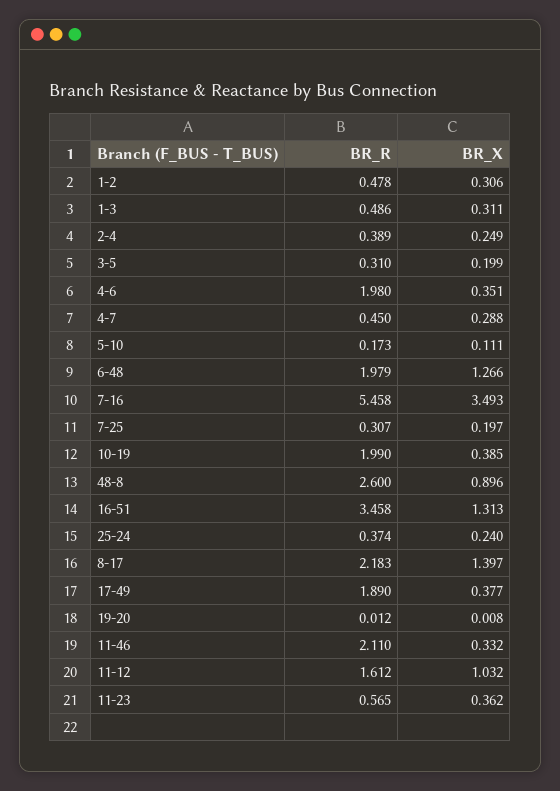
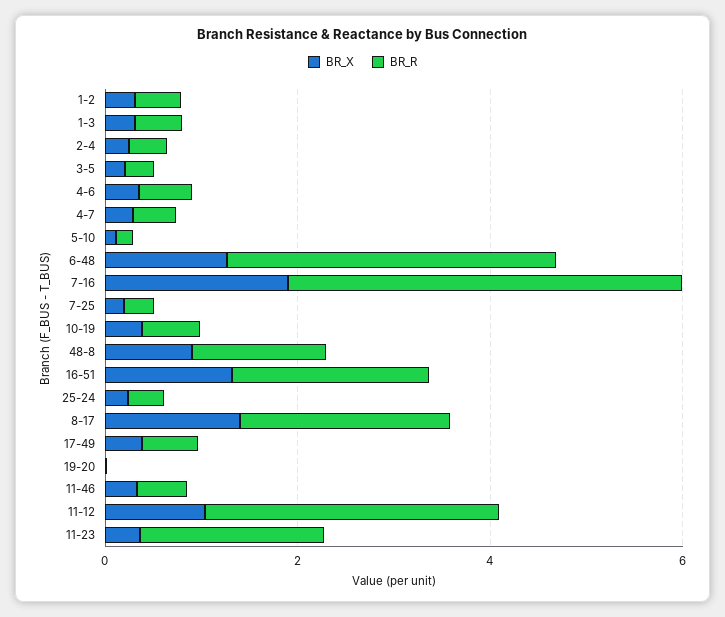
BR_R, 4-6: 1.98 -> 0.5
BR_R, 6-48: 1.979 -> 3.5
BR_R, 7-16: 5.458 -> 4
BR_X, 7-16: 3.493 -> 2
BR_R, 10-19: 1.99 -> 0.5
BR_R, 48-8: 2.6 -> 1.5
BR_R, 16-51: 3.458 -> 2
BR_R, 17-49: 1.89 -> 0.5
BR_R, 11-46: 2.11 -> 0.5
BR_R, 11-12: 1.612 -> 3
BR_R, 11-23: 0.565 -> 2

